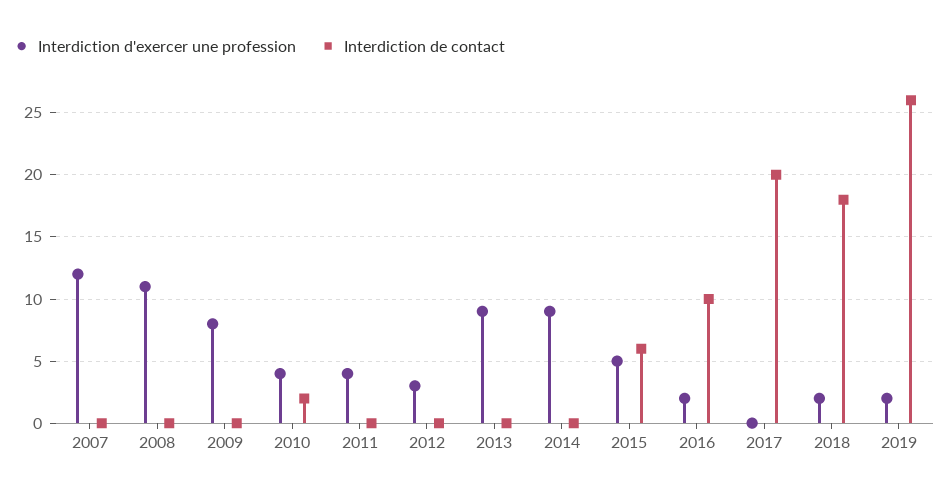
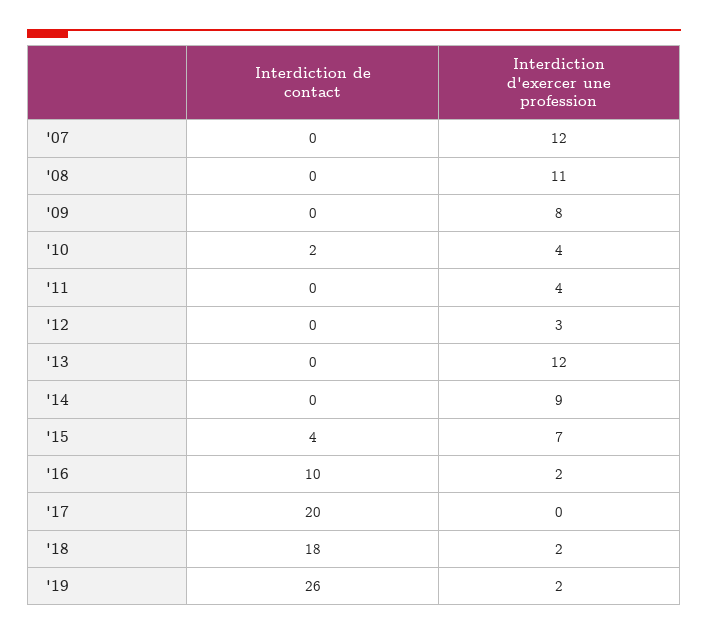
Interdiction d'exercer une profession, 2013: 9 -> 12
Interdiction d'exercer une profession, 2015: 5 -> 7
Interdiction de contact, 2015: 6 -> 4

